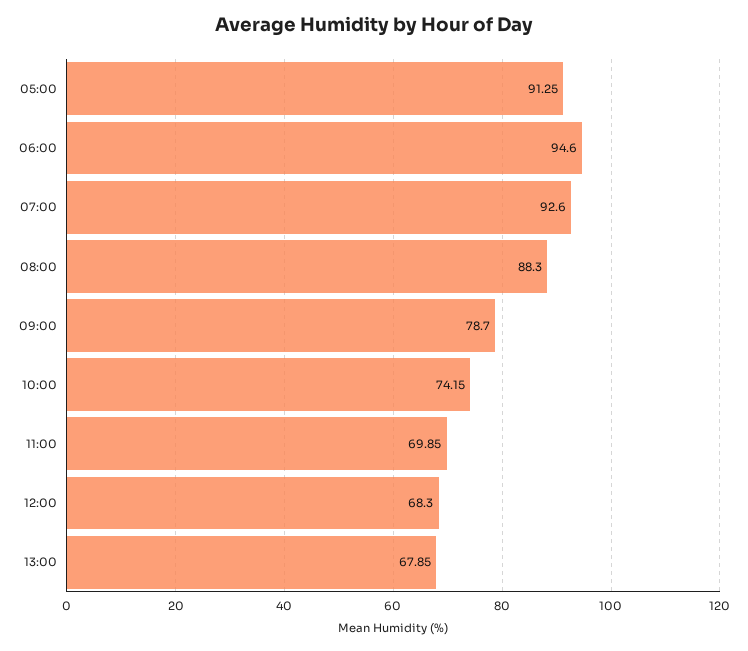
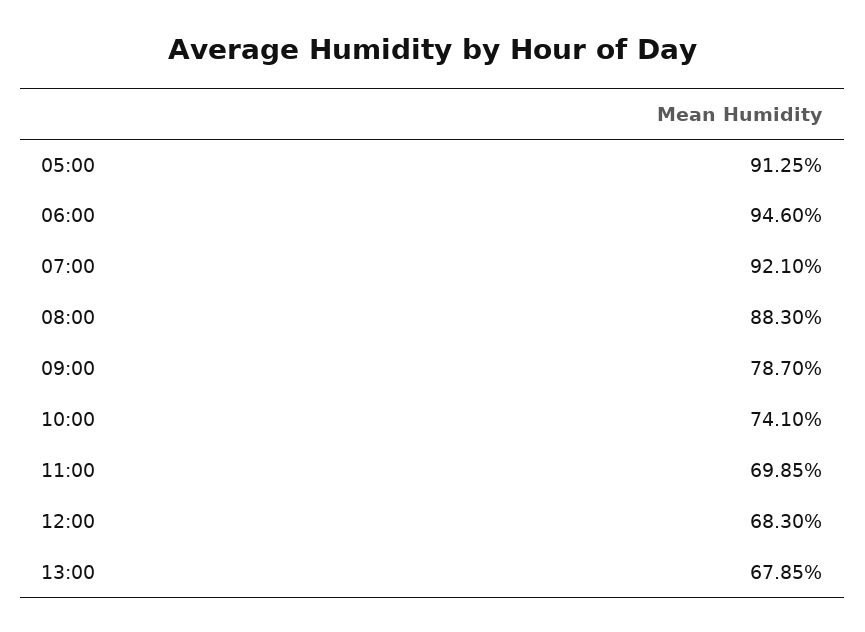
07:00: 92.6 -> 92.1
10:00: 74.15 -> 74.1

